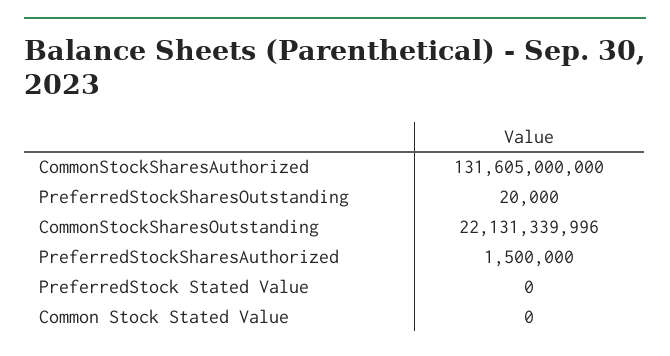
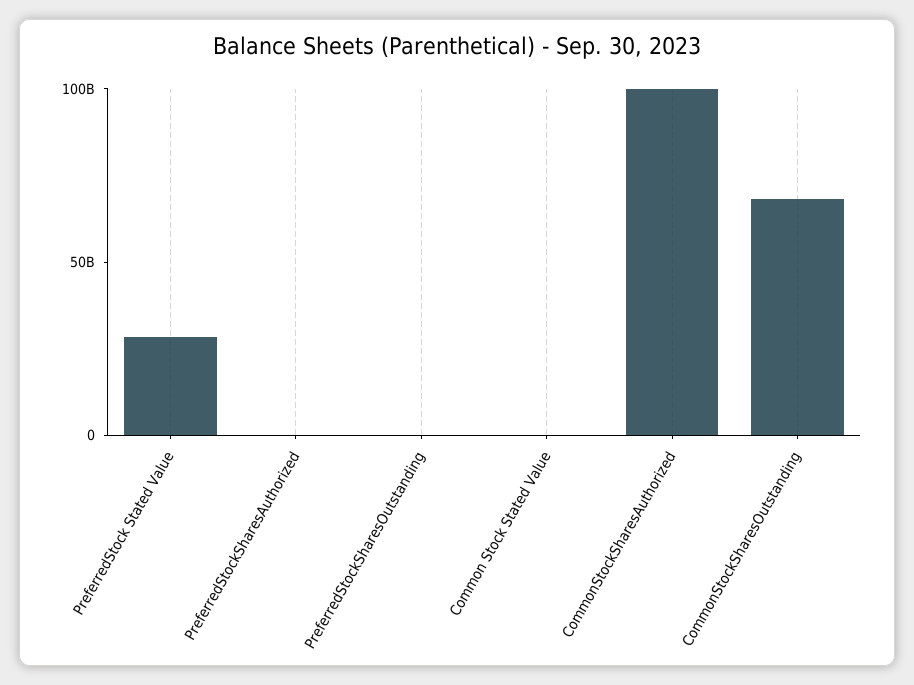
CommonStockSharesAuthorized: 131605000000 -> 100000000000
CommonStockSharesOutstanding: 22131339996 -> 70000000000
PreferredStock Stated Value: 0 -> 30000000000

